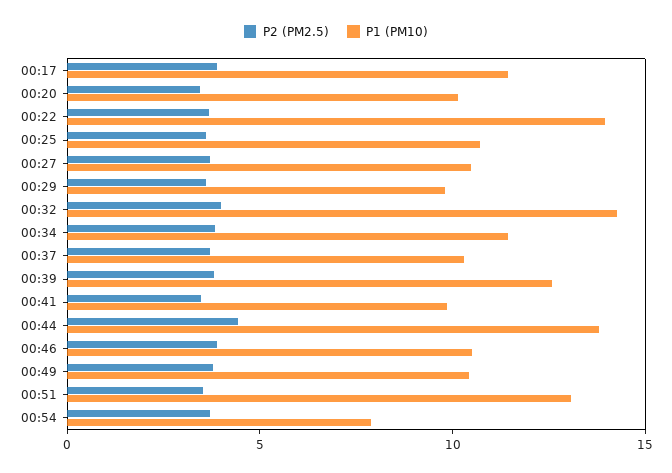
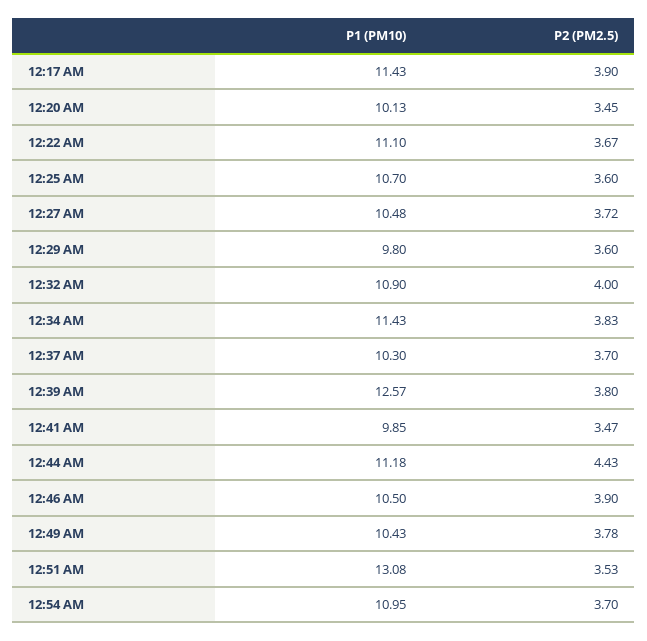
P1 (PM10), 00:22: 14 -> 11.1
P1 (PM10), 00:32: 14 -> 10.9
P1 (PM10), 00:44: 14 -> 11.18
P1 (PM10), 00:54: 8 -> 10.95

